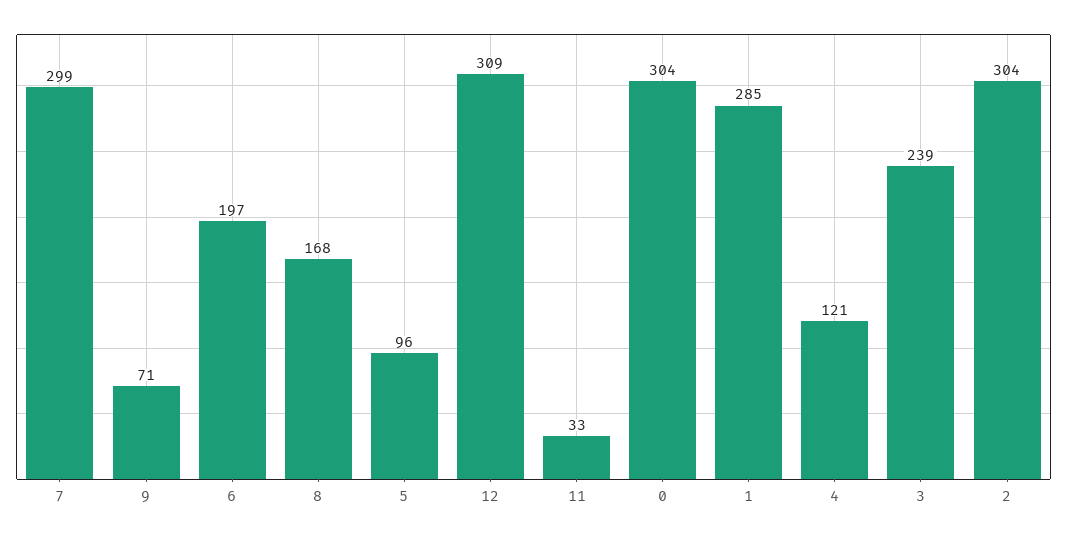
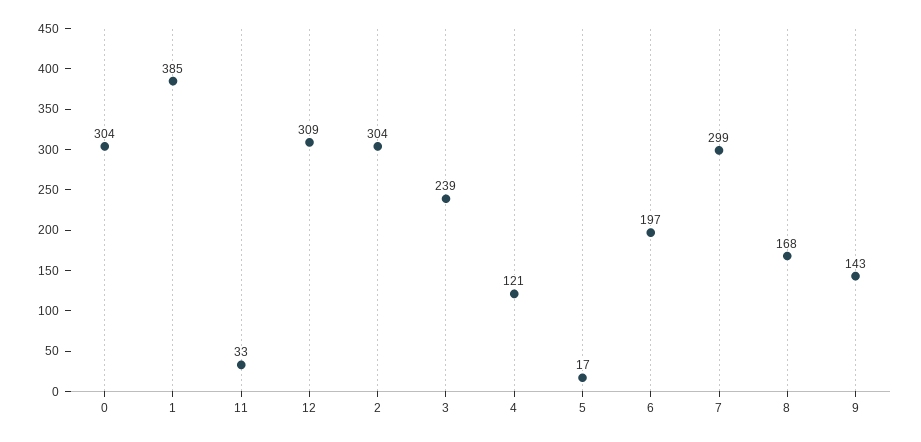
9: 71 -> 143
5: 96 -> 17
1: 285 -> 385

